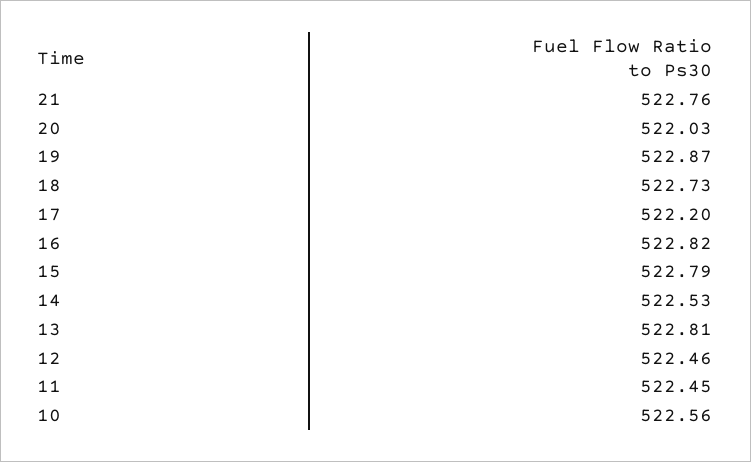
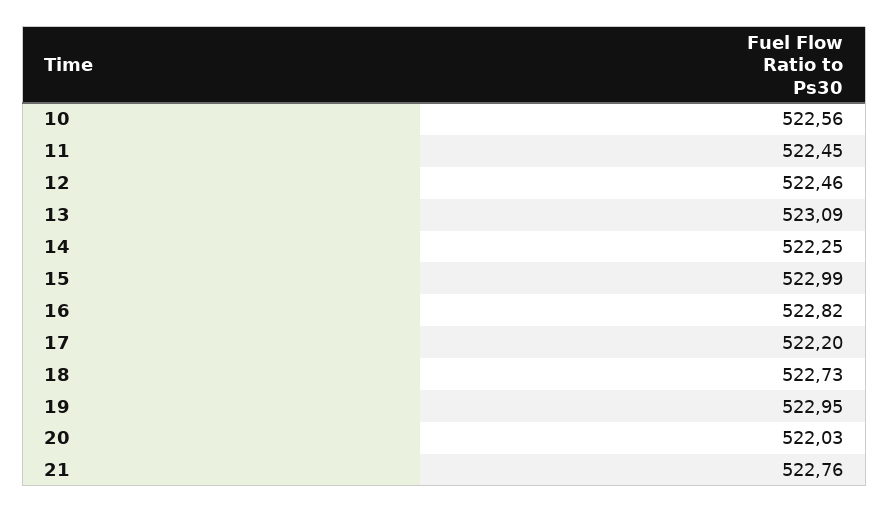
19: 522.87 -> 522.95
15: 522.79 -> 522.99
14: 522.53 -> 522.25
13: 522.81 -> 523.09

